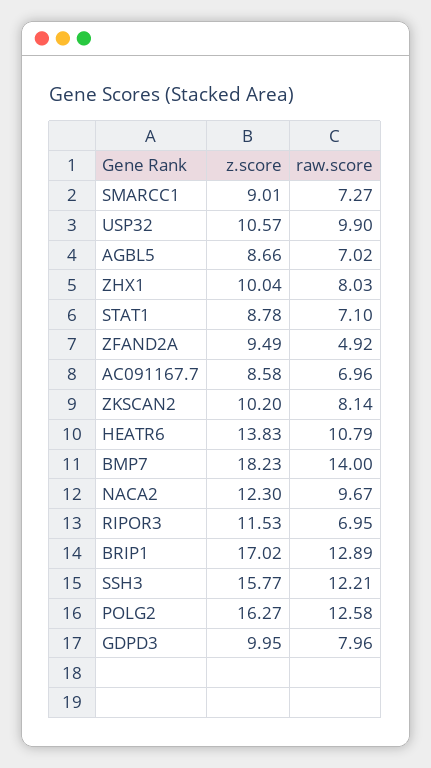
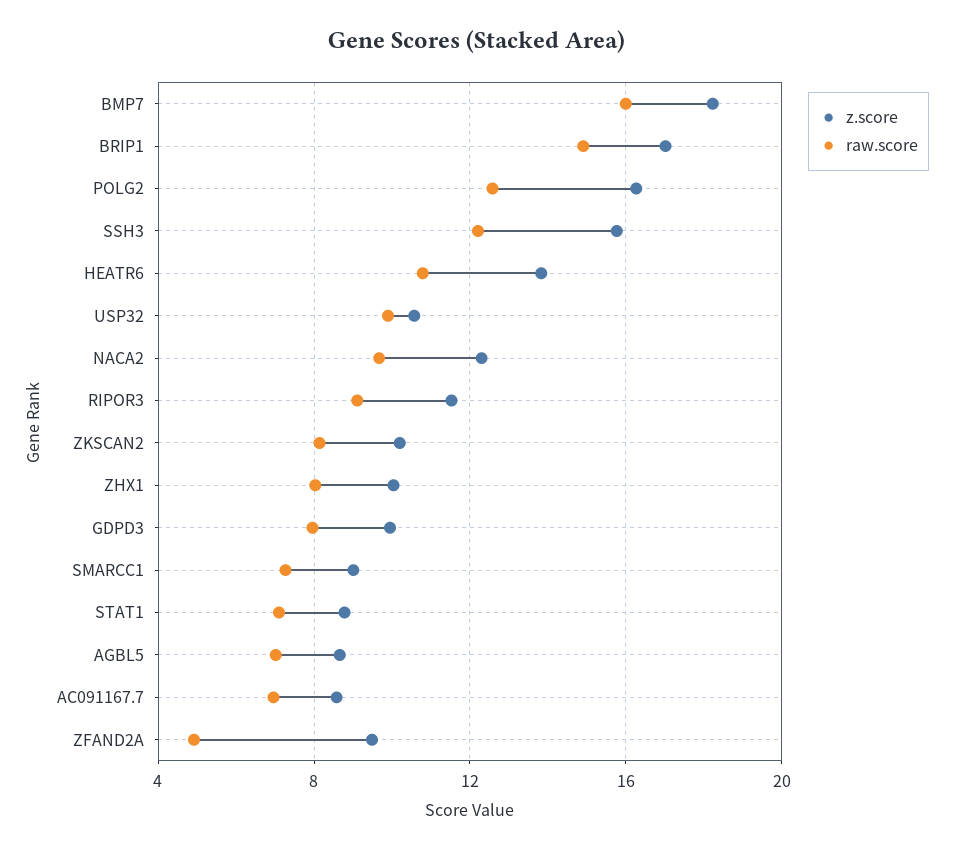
raw.score, BMP7: 14 -> 16
raw.score, RIPOR3: 6.95 -> 9
raw.score, BRIP1: 12.89 -> 15

